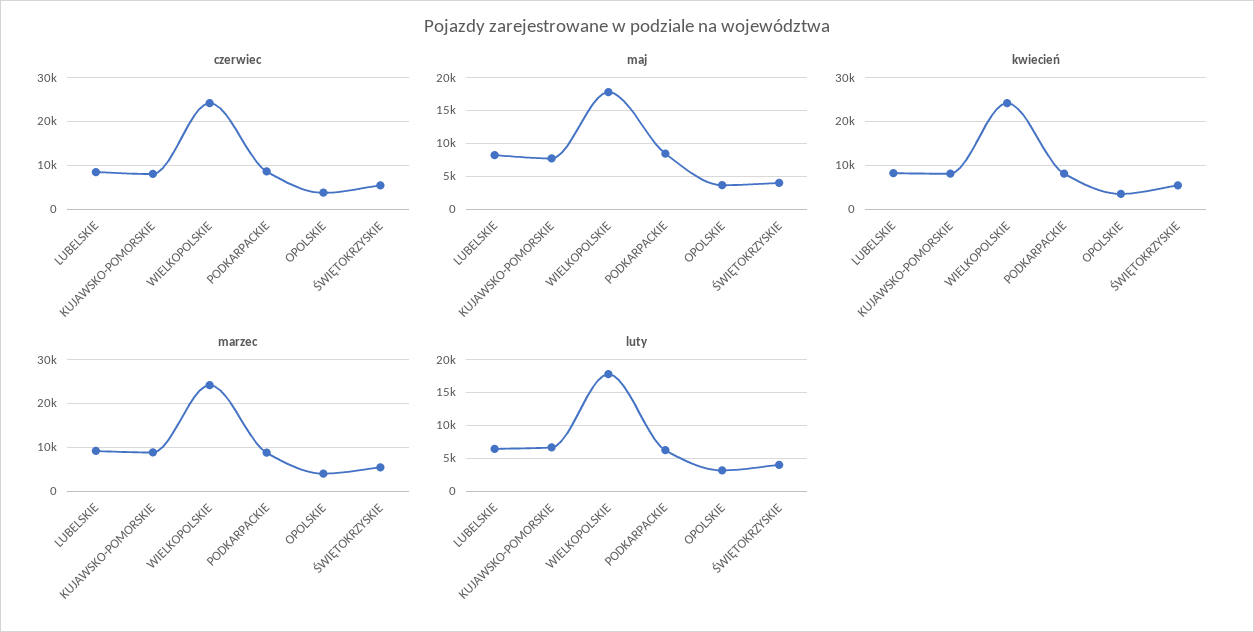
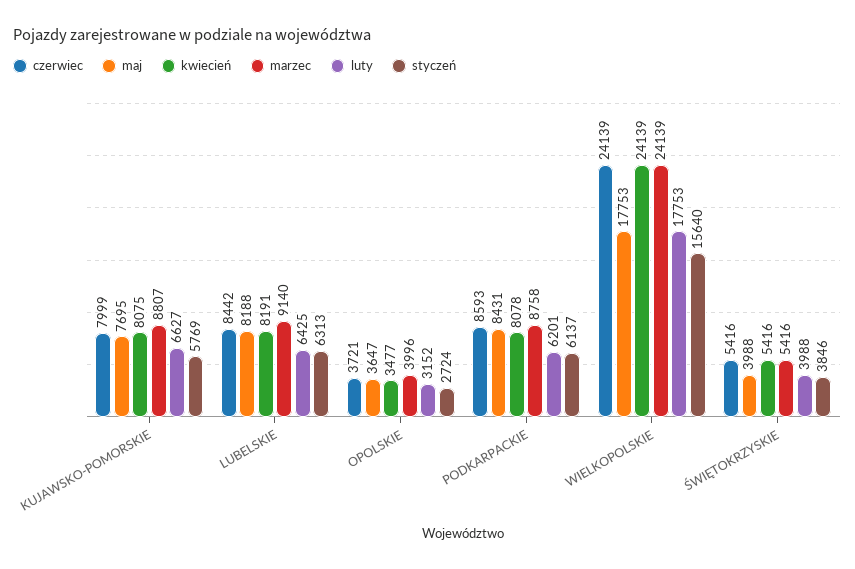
styczeń, KUJAWSKO-POMORSKIE: none -> 5769
styczeń, LUBELSKIE: none -> 6313
styczeń, OPOLSKIE: none -> 2724
styczeń, PODKARPACKIE: none -> 6137
styczeń, WIELKOPOLSKIE: none -> 15640
styczeń, ŚWIĘTOKRZYSKIE: none -> 3846

